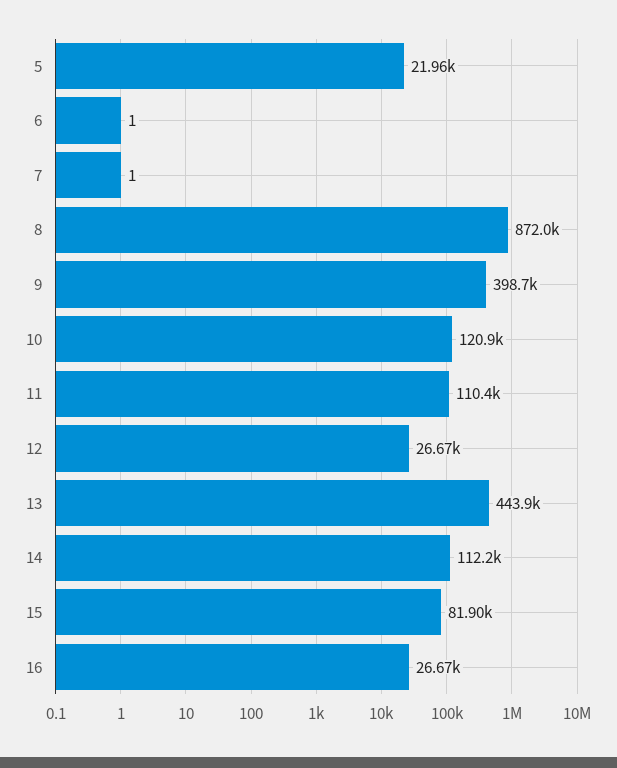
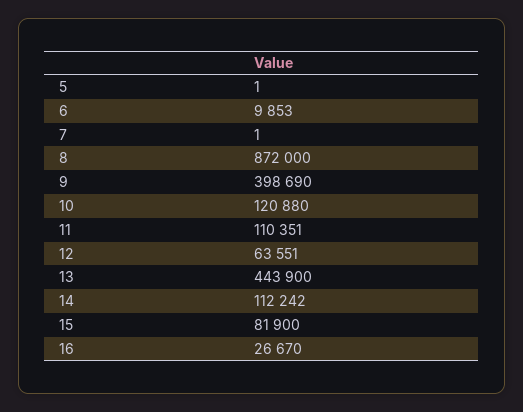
5: 21960 -> 1
6: 1 -> 9853
12: 26670 -> 63551

